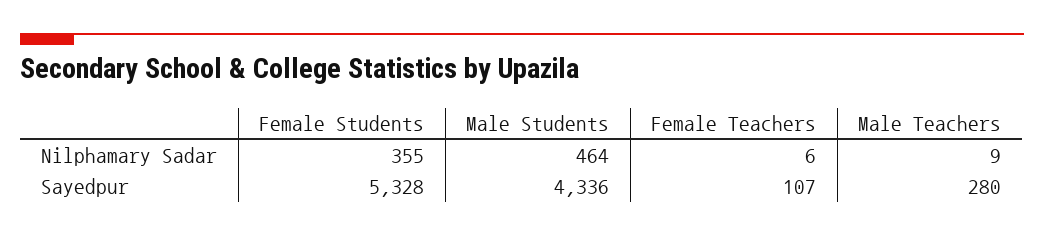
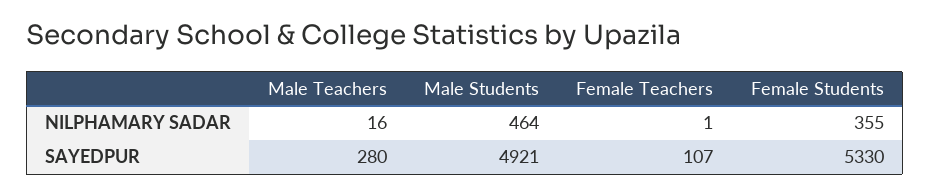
Female Teachers, Nilphamary Sadar: 6 -> 1
Male Teachers, Nilphamary Sadar: 9 -> 16
Female Students, Sayedpur: 5328 -> 5330
Male Students, Sayedpur: 4336 -> 4921

